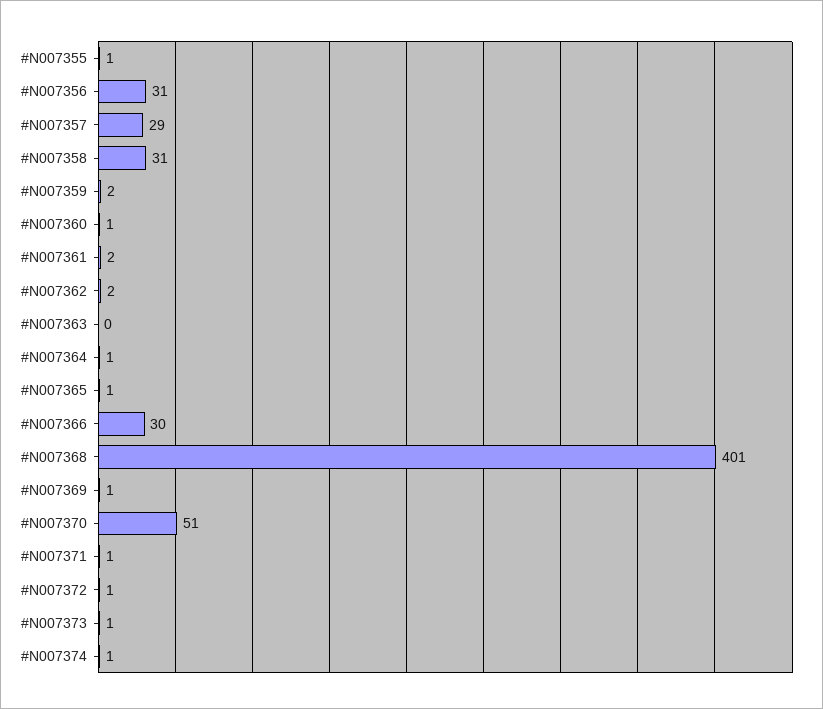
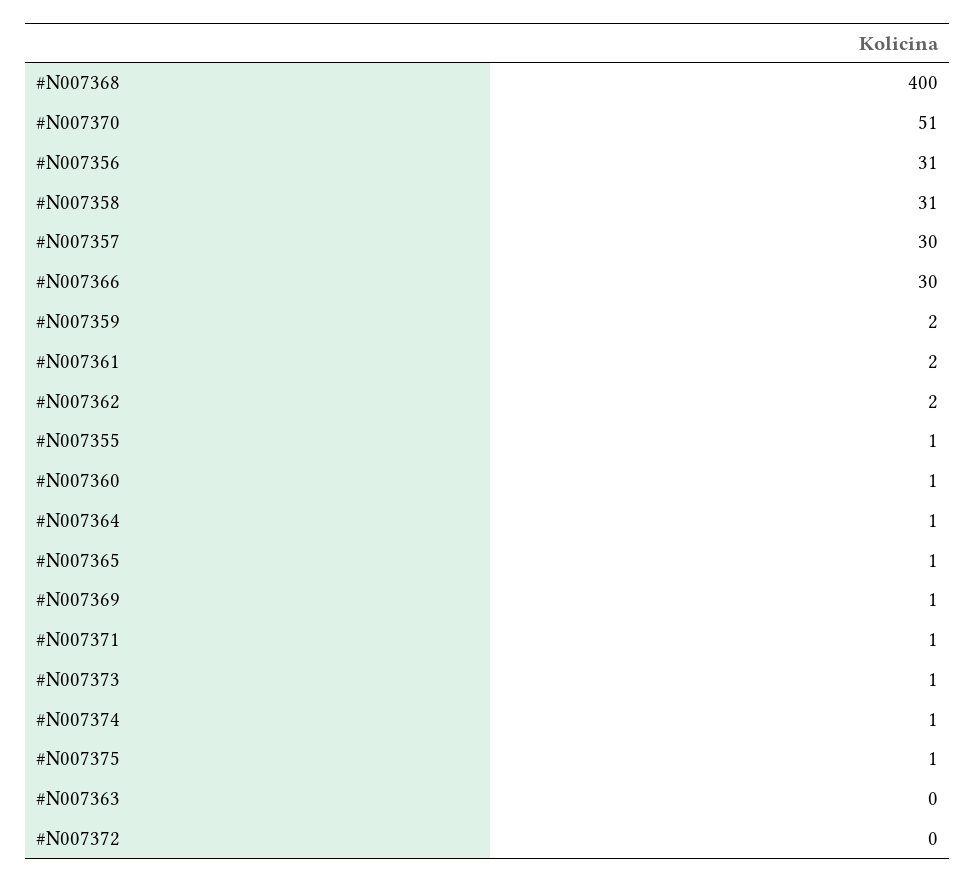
#N007357: 29 -> 30
#N007368: 401 -> 400
#N007372: 1 -> 0
#N007375: none -> 1

